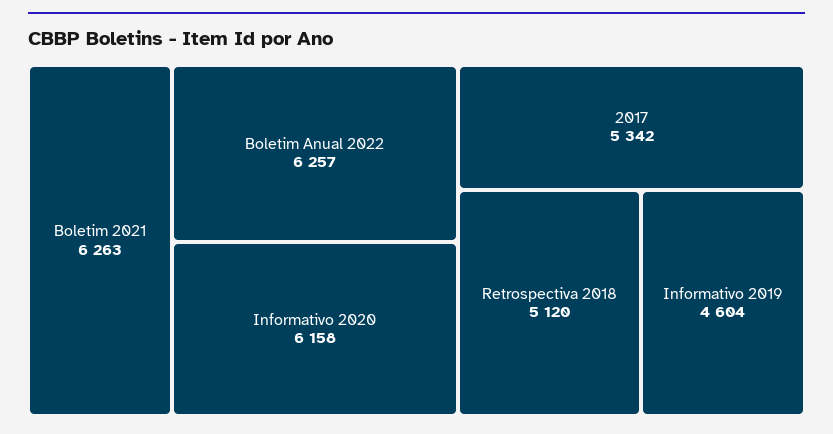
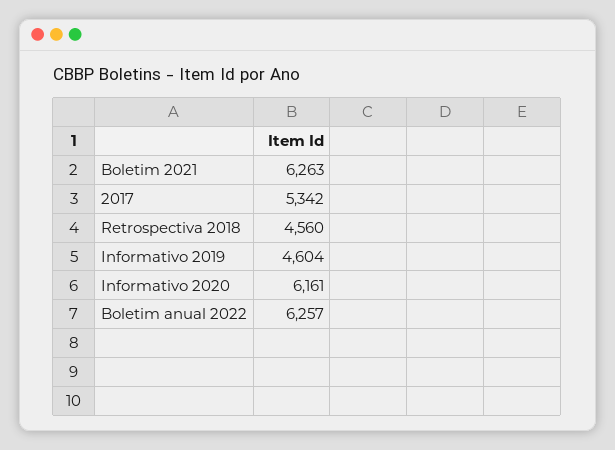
Informativo 2020: 6158 -> 6161
Retrospectiva 2018: 5120 -> 4560

